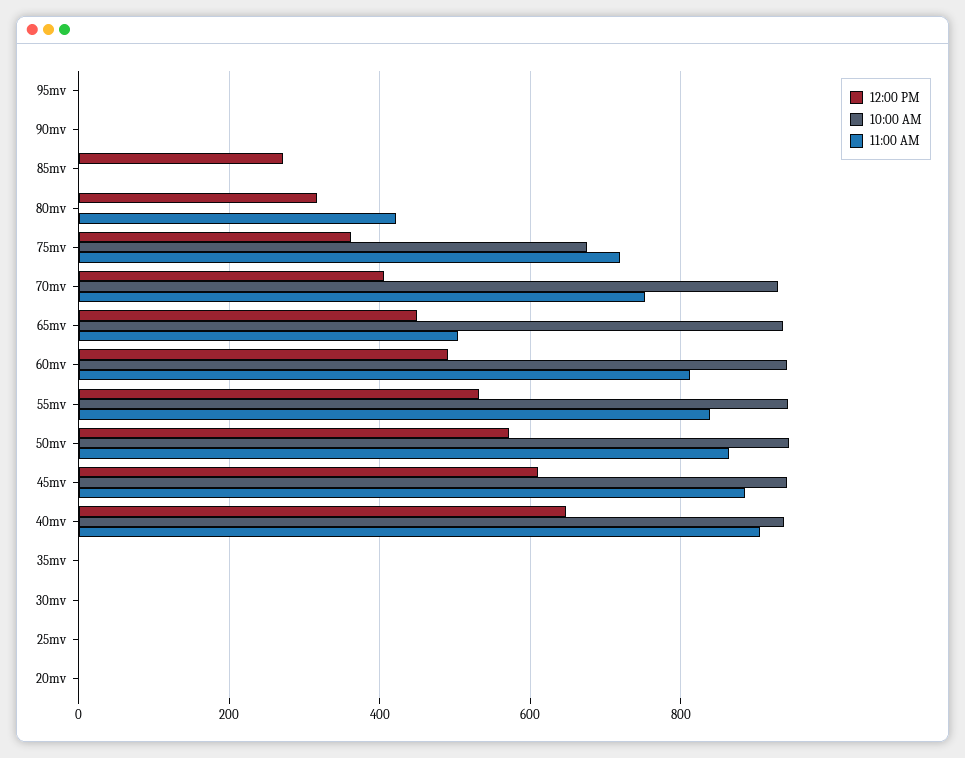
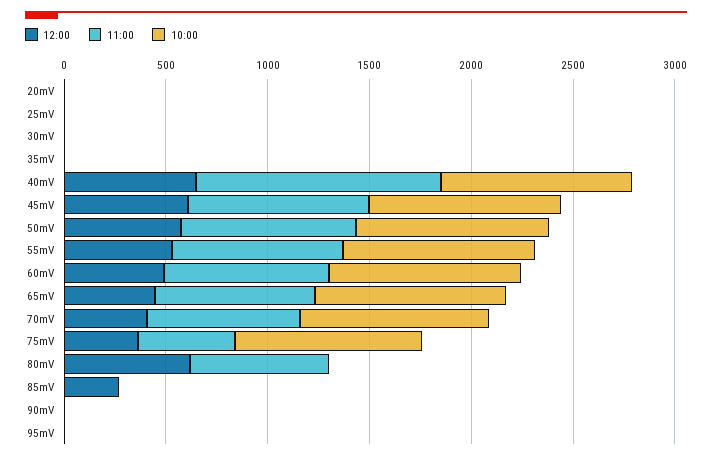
12:00 PM, 80mv: 320 -> 600
11:00 AM, 80mv: 420 -> 700
10:00 AM, 75mv: 680 -> 900
11:00 AM, 75mv: 720 -> 500
11:00 AM, 65mv: 500 -> 800
11:00 AM, 40mv: 900 -> 1200

